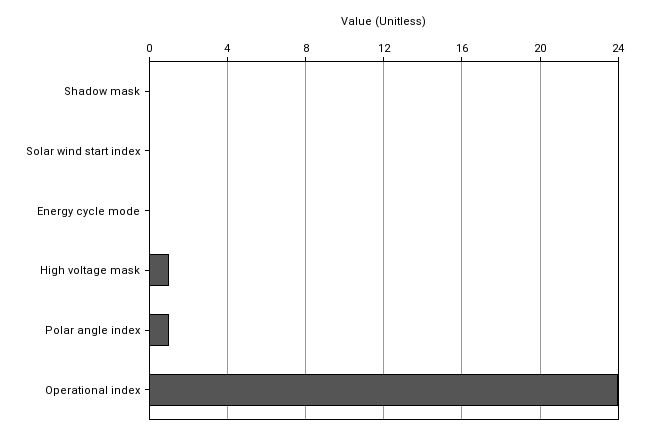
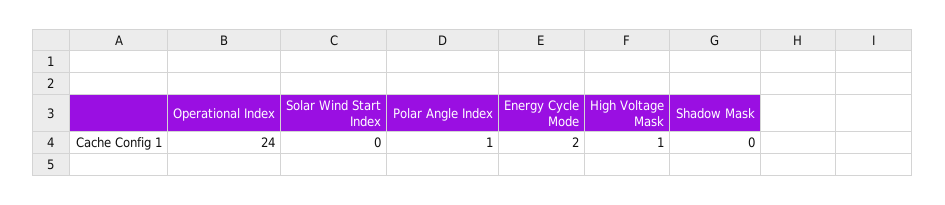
Energy cycle mode: 0 -> 2

